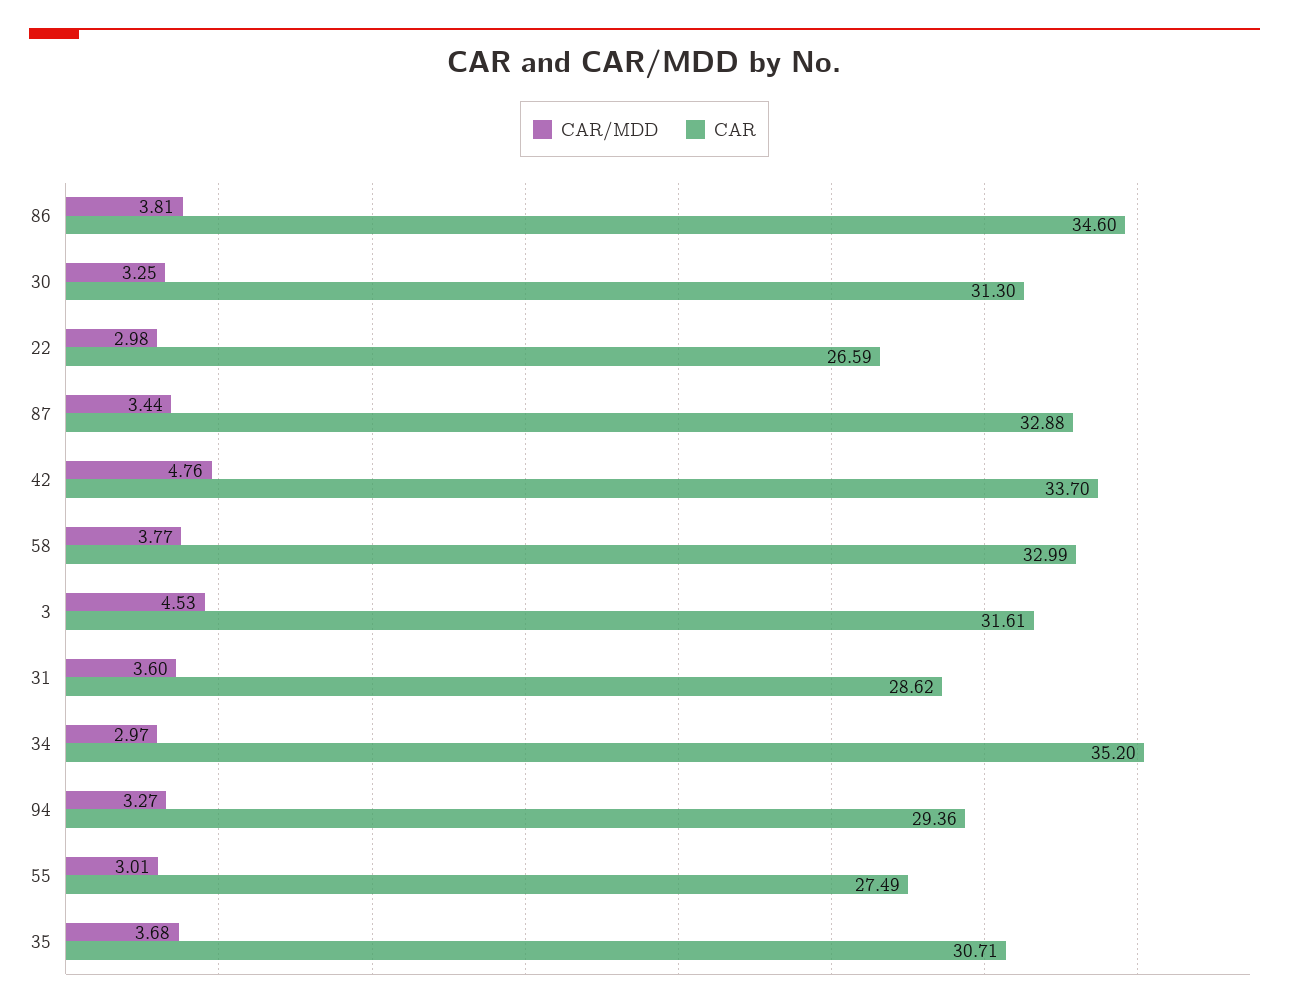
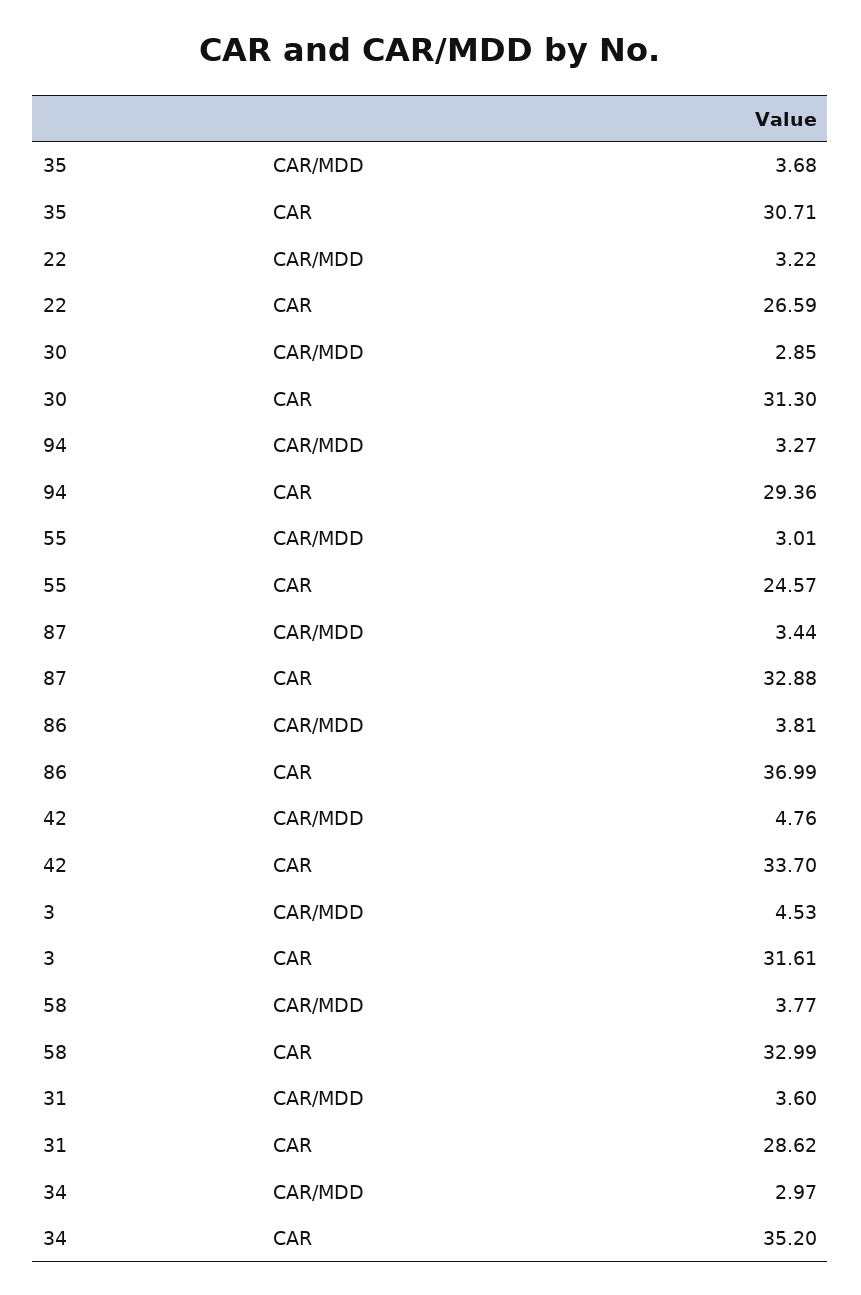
CAR, 86: 34.6 -> 36.99
CAR/MDD, 30: 3.25 -> 2.85
CAR/MDD, 22: 2.98 -> 3.22
CAR, 55: 27.49 -> 24.57

